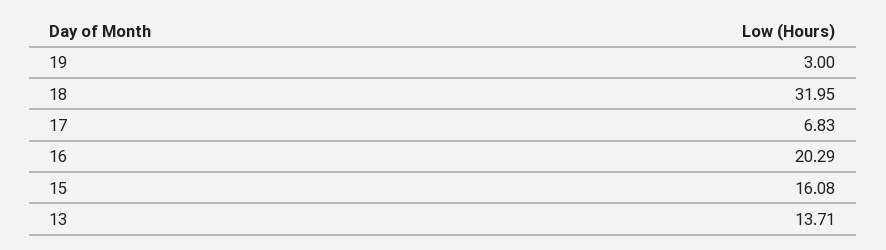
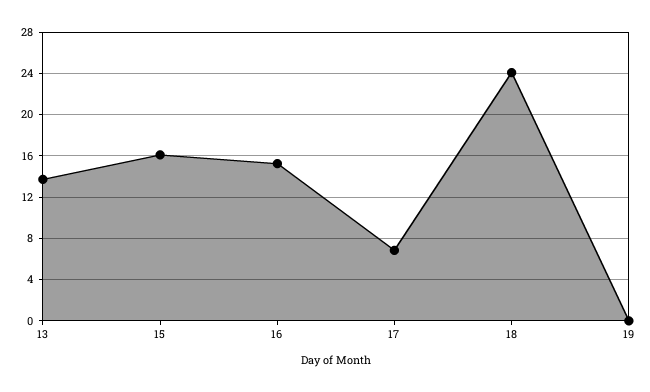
19: 3 -> 0
18: 31.95 -> 24
16: 20.29 -> 15

